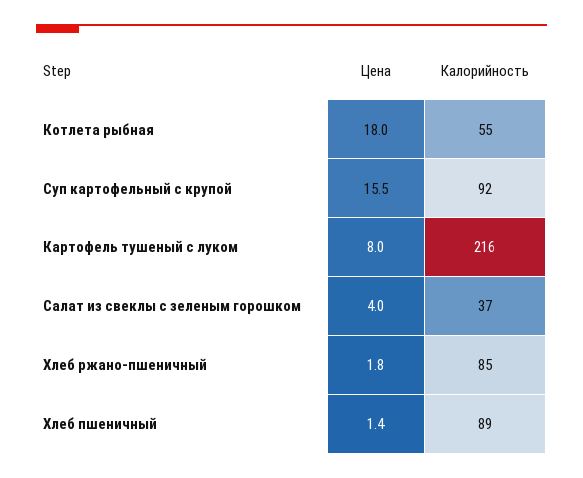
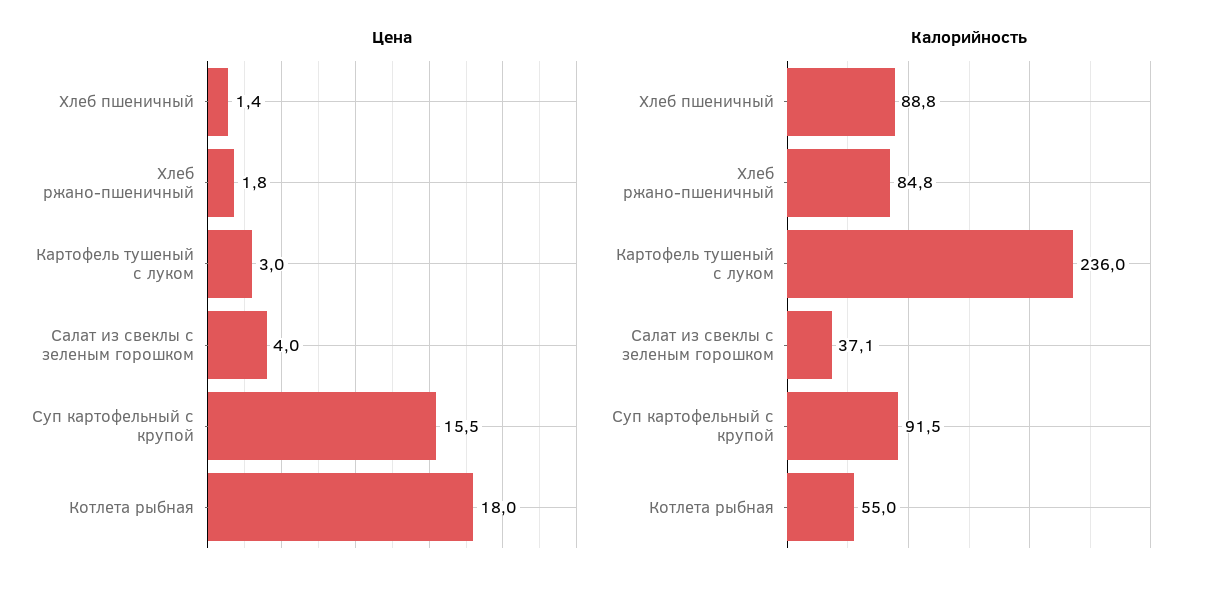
Цена, Картофель тушеный с луком: 8 -> 3
Калорийность, Картофель тушеный с луком: 216 -> 236

